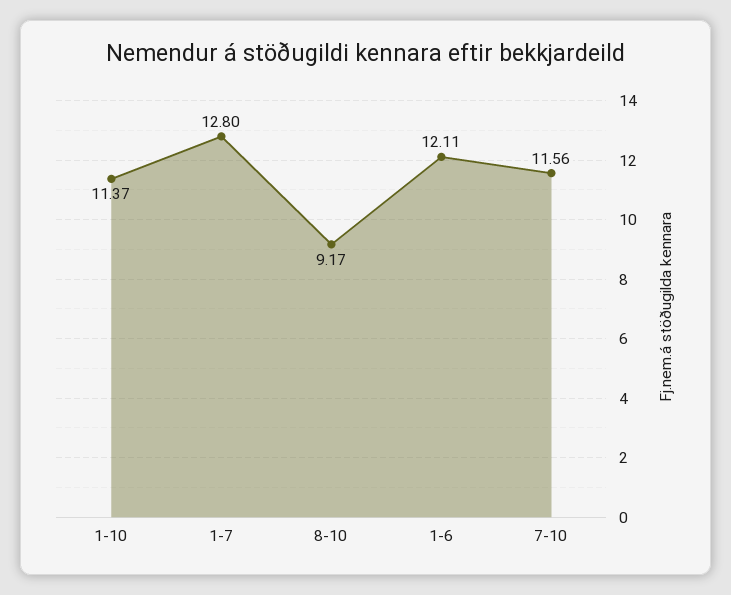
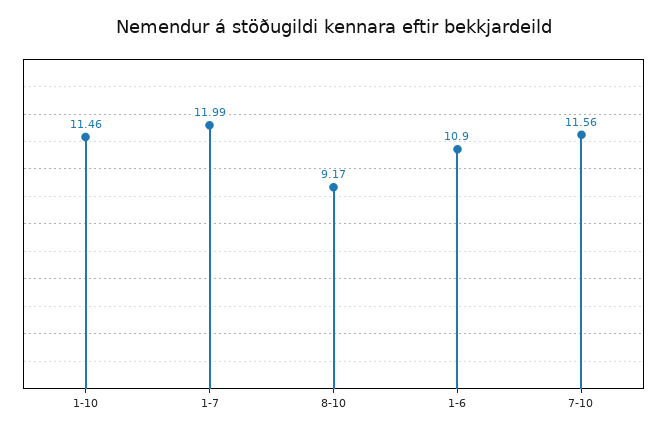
1-10: 11.37 -> 11.46
1-7: 12.8 -> 11.99
1-6: 12.11 -> 10.9

